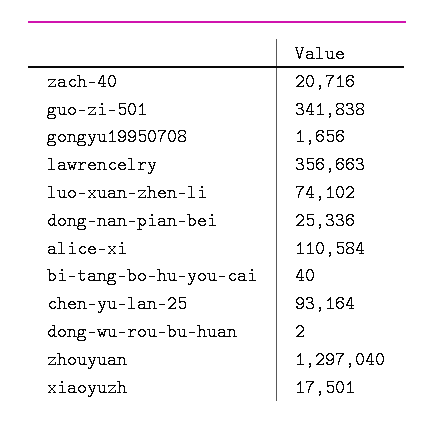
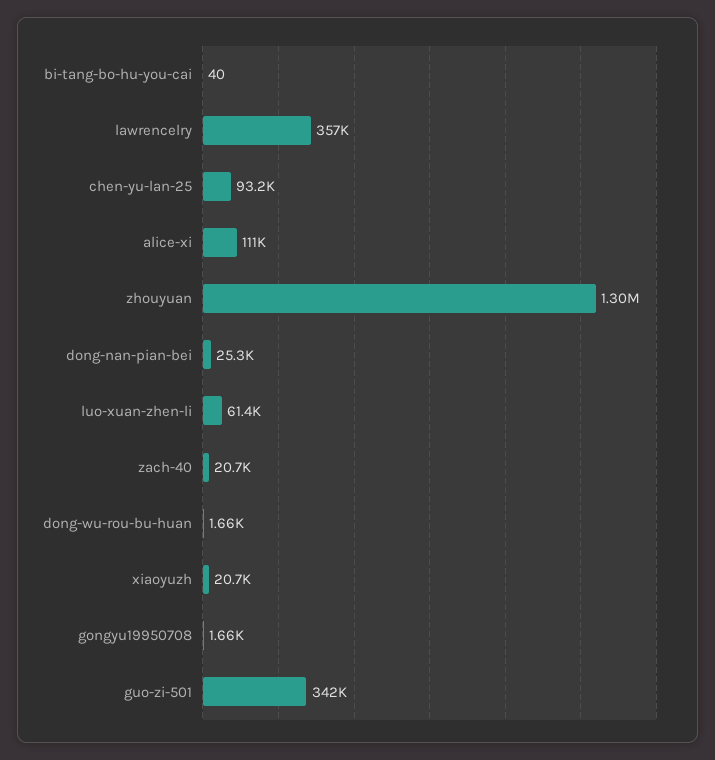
luo-xuan-zhen-li: 74102 -> 61400
dong-wu-rou-bu-huan: 2 -> 1660
xiaoyuzh: 17501 -> 20700

